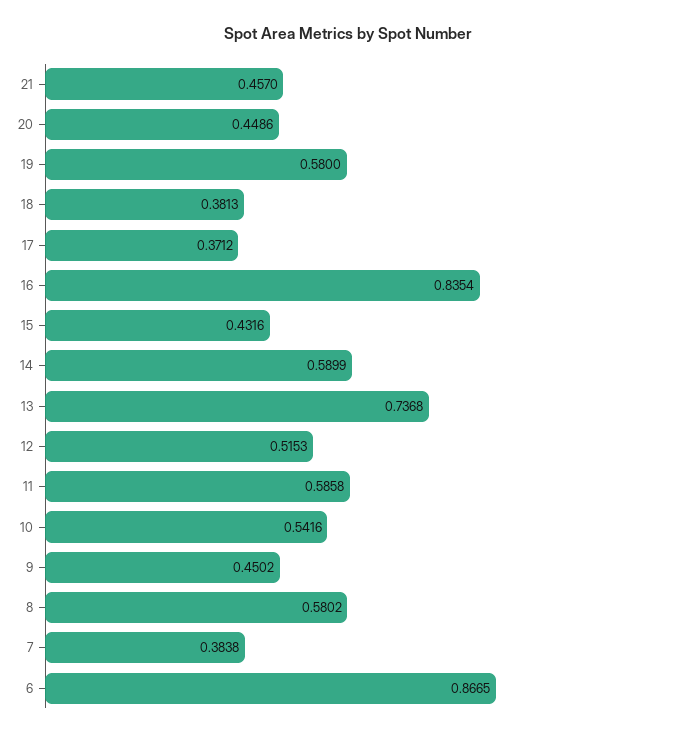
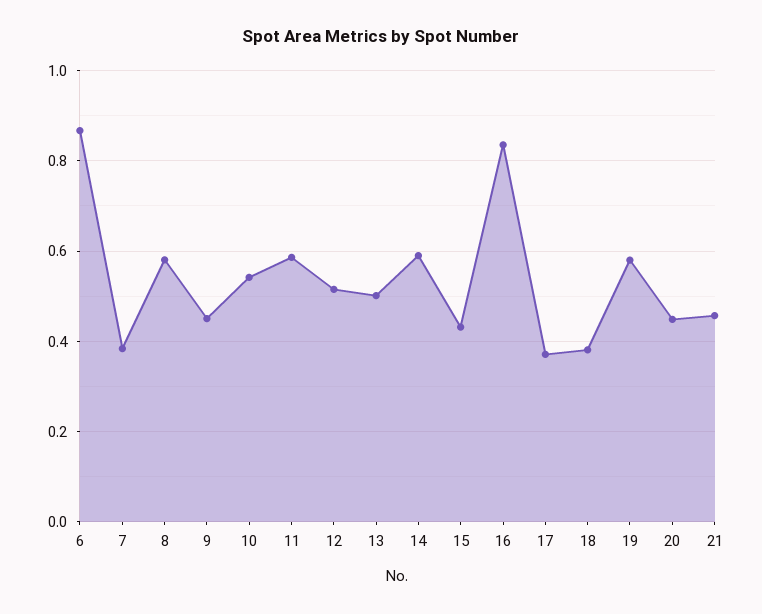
13: 0.7368 -> 0.5

